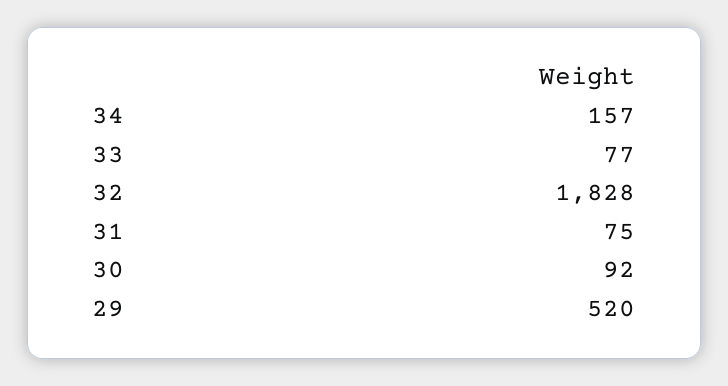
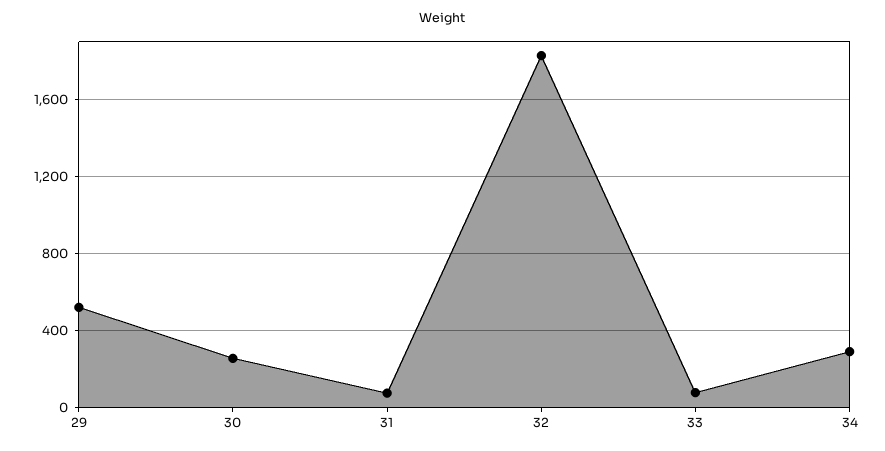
34: 157 -> 300
30: 92 -> 250

